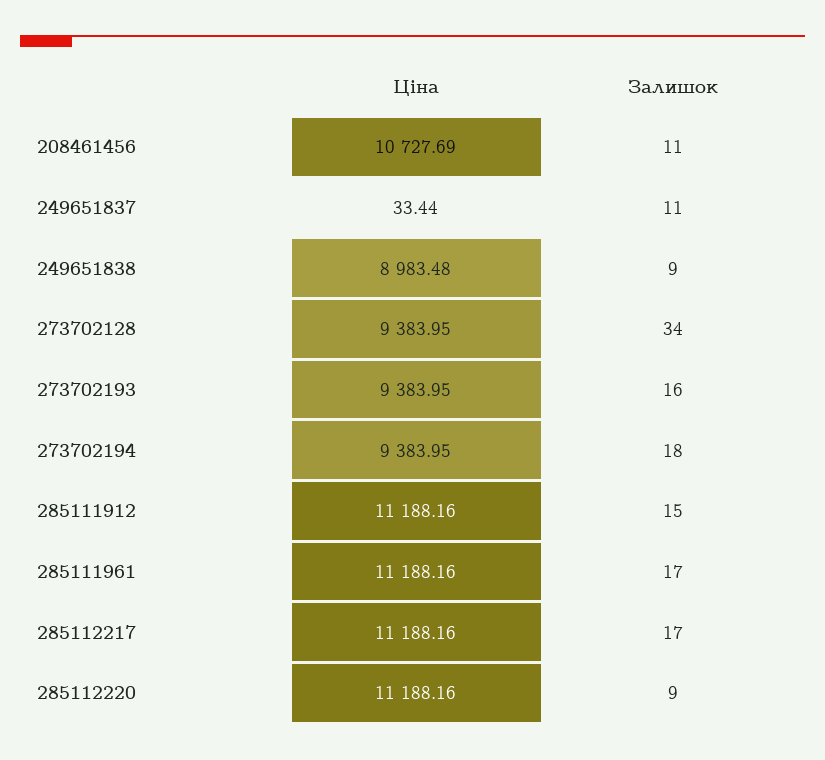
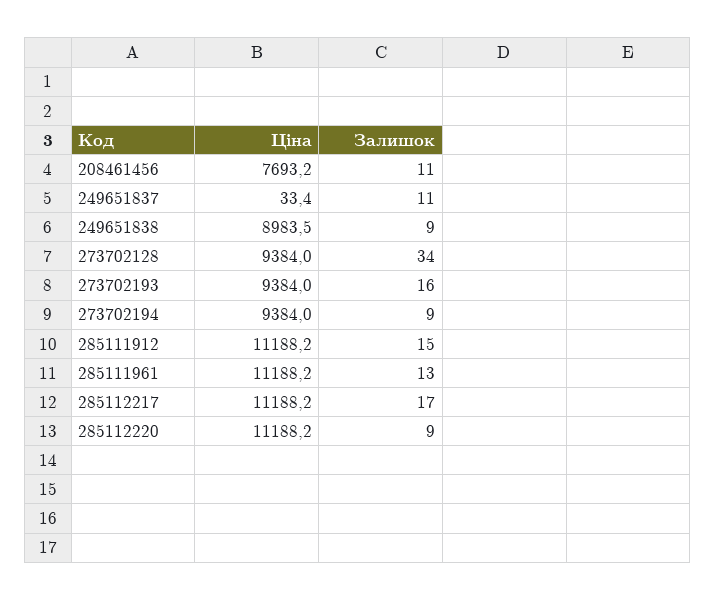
Ціна, 208461456: 10727.69 -> 7693.2
Залишок, 273702194: 18 -> 9
Залишок, 285111961: 17 -> 13

